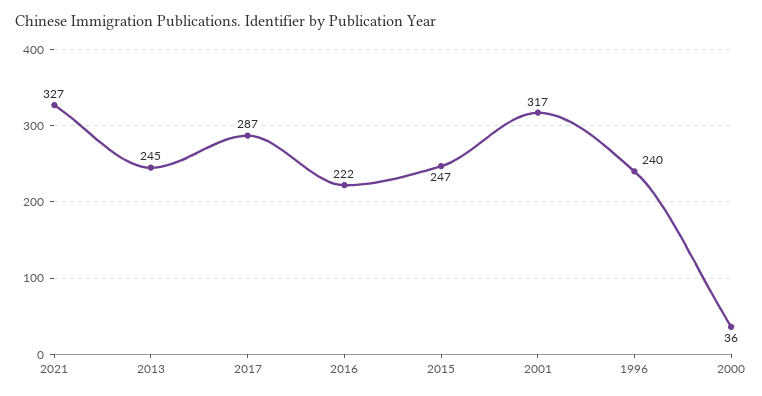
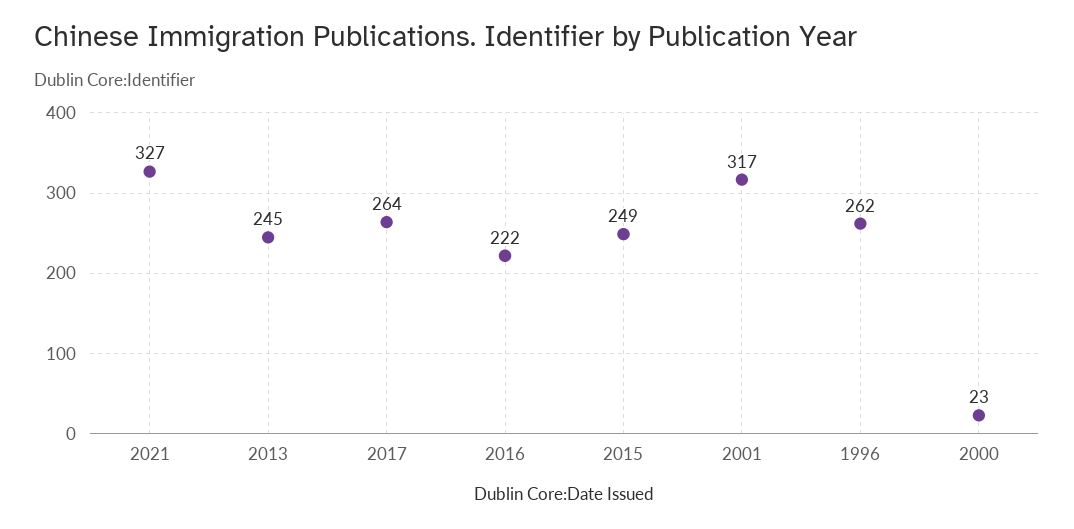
2017: 287 -> 264
2015: 247 -> 249
1996: 240 -> 262
2000: 36 -> 23

